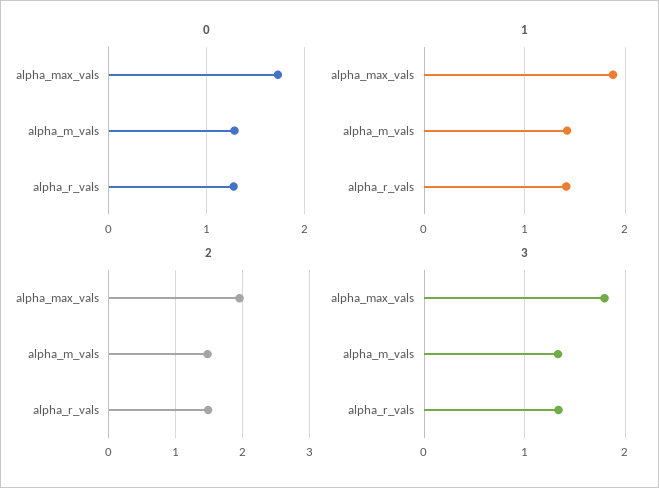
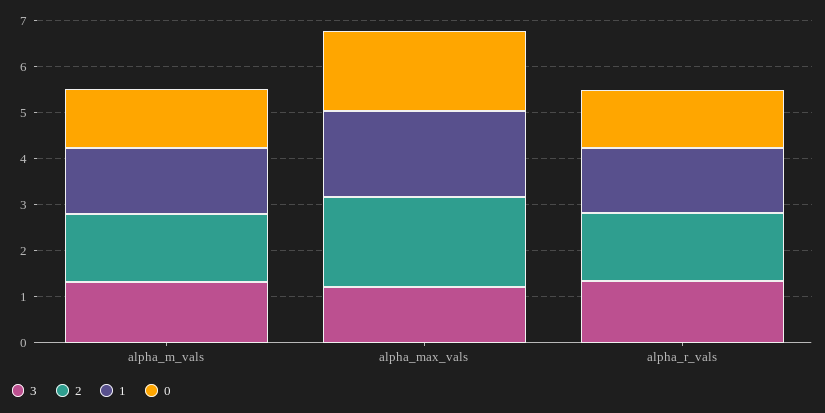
3, alpha_max_vals: 1.8 -> 1.2

